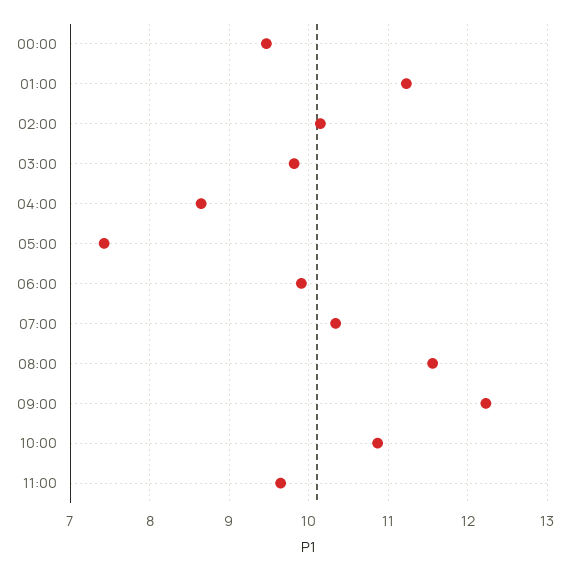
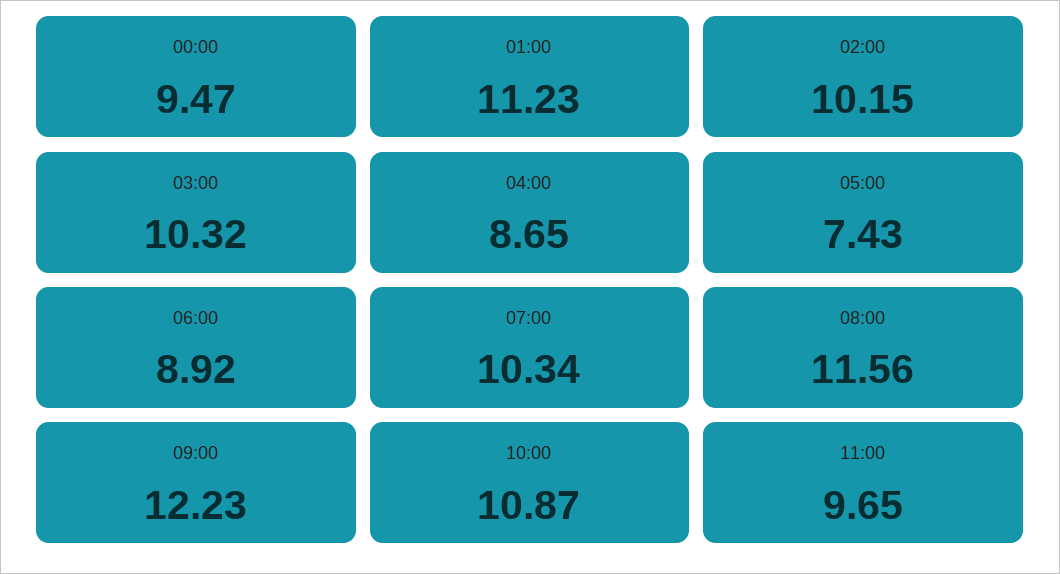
03:00: 9.8 -> 10.32
06:00: 9.9 -> 8.92

